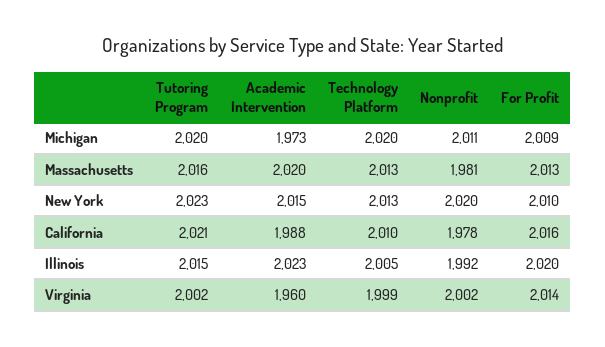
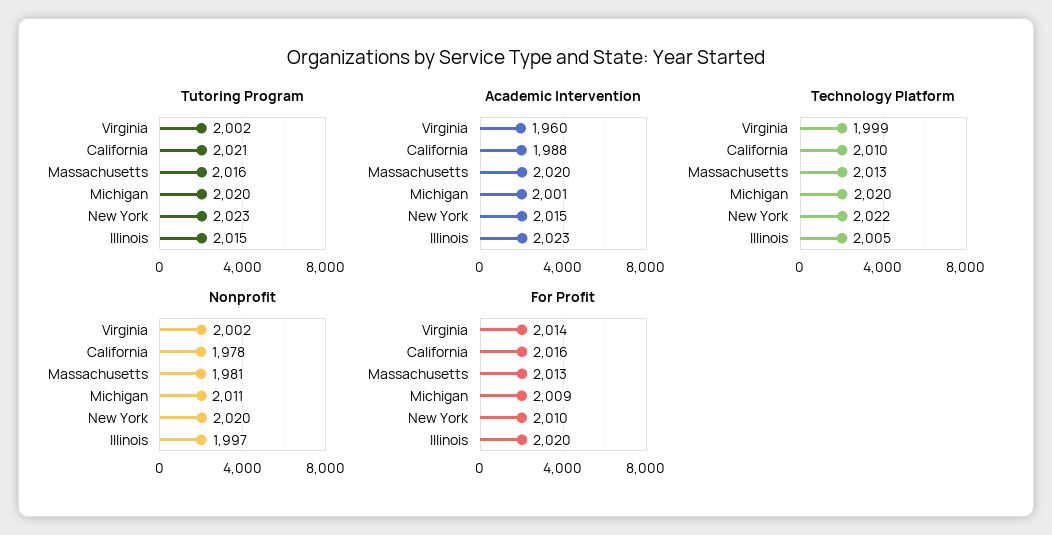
Academic Intervention, Michigan: 1973 -> 2001
Technology Platform, New York: 2013 -> 2022
Nonprofit, Illinois: 1992 -> 1997

